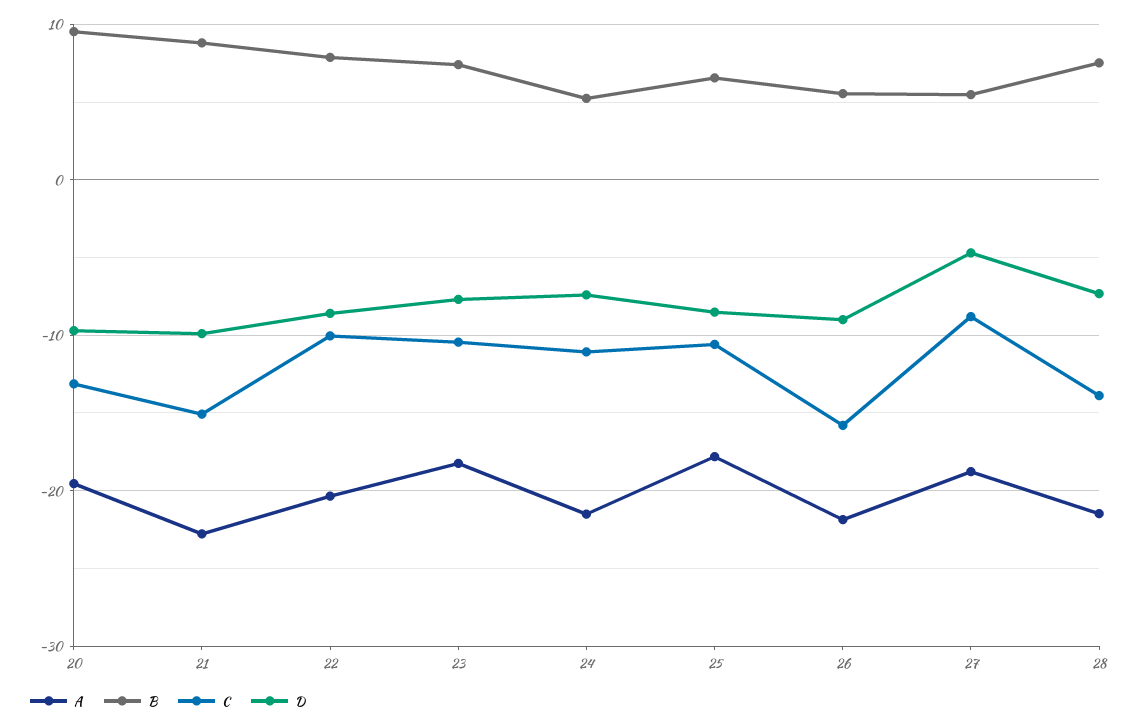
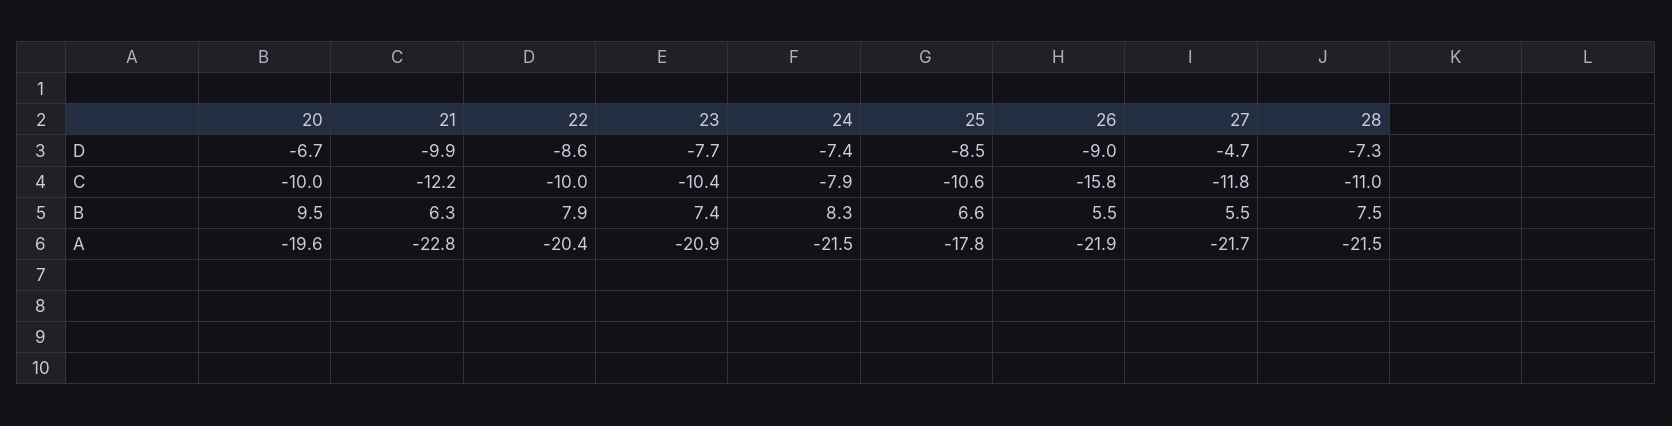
C, 20: -13 -> -10
D, 20: -10 -> -6.7
B, 21: 9 -> 6.3
C, 21: -15 -> -12.2
A, 23: -18 -> -20.9
B, 24: 5 -> 8.3
C, 24: -11 -> -7.9
A, 27: -19 -> -21.7
C, 27: -9 -> -11.8
C, 28: -14 -> -11

